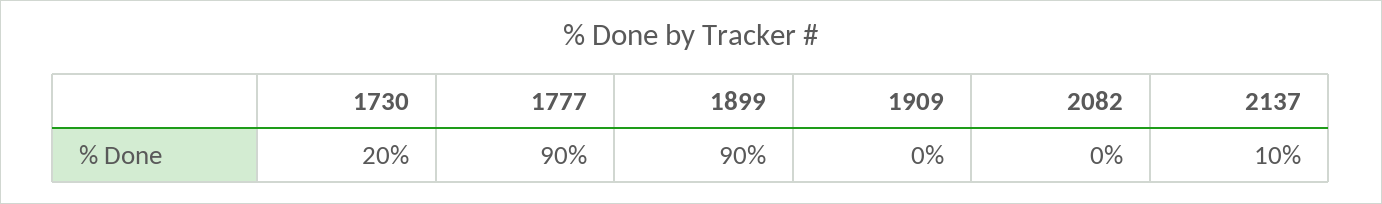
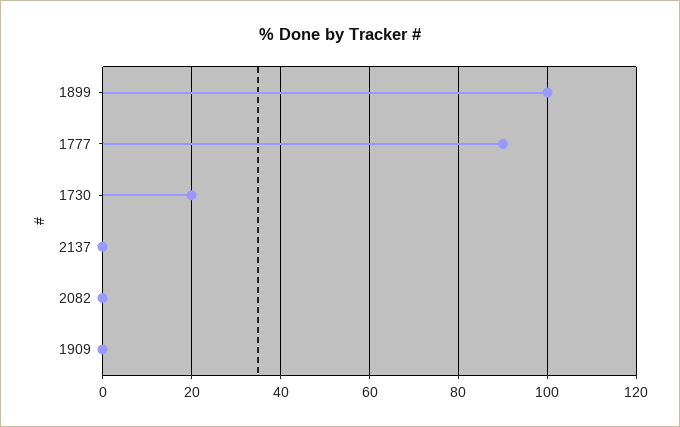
1899: 90 -> 100
2137: 10 -> 0

